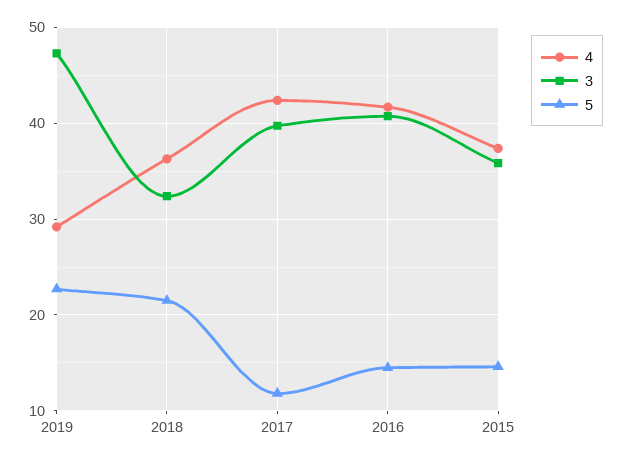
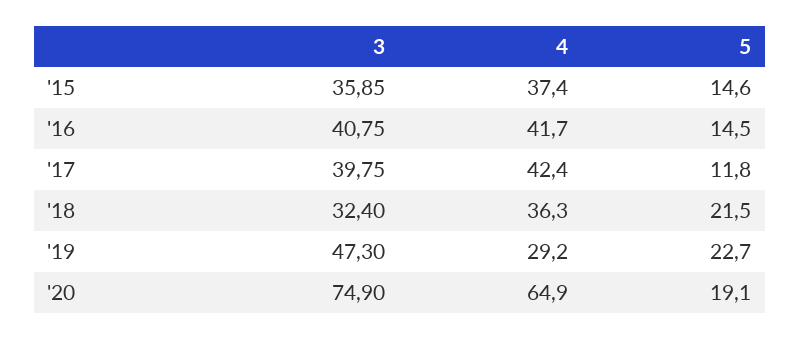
3, '20: none -> 74.9
4, '20: none -> 64.9
5, '20: none -> 19.1

